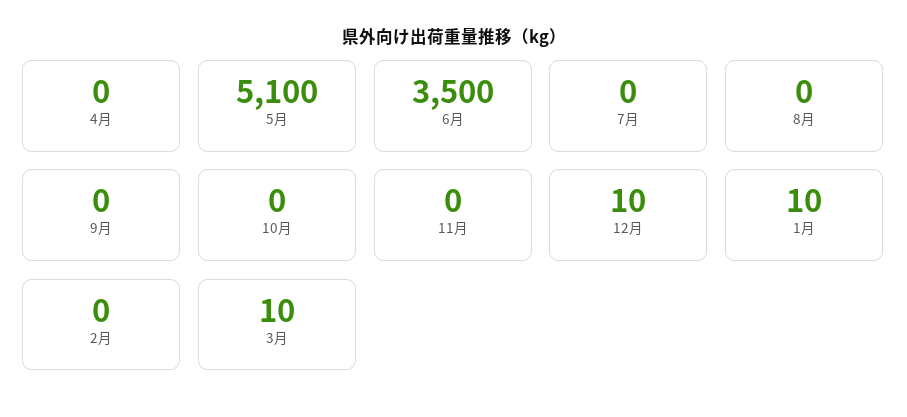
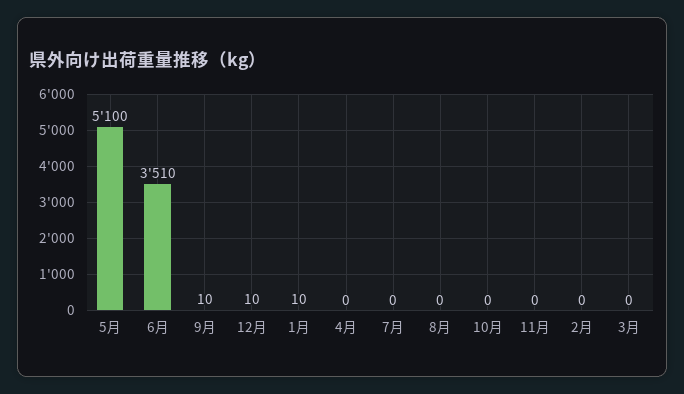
6月: 3500 -> 3510
9月: 0 -> 10
3月: 10 -> 0

